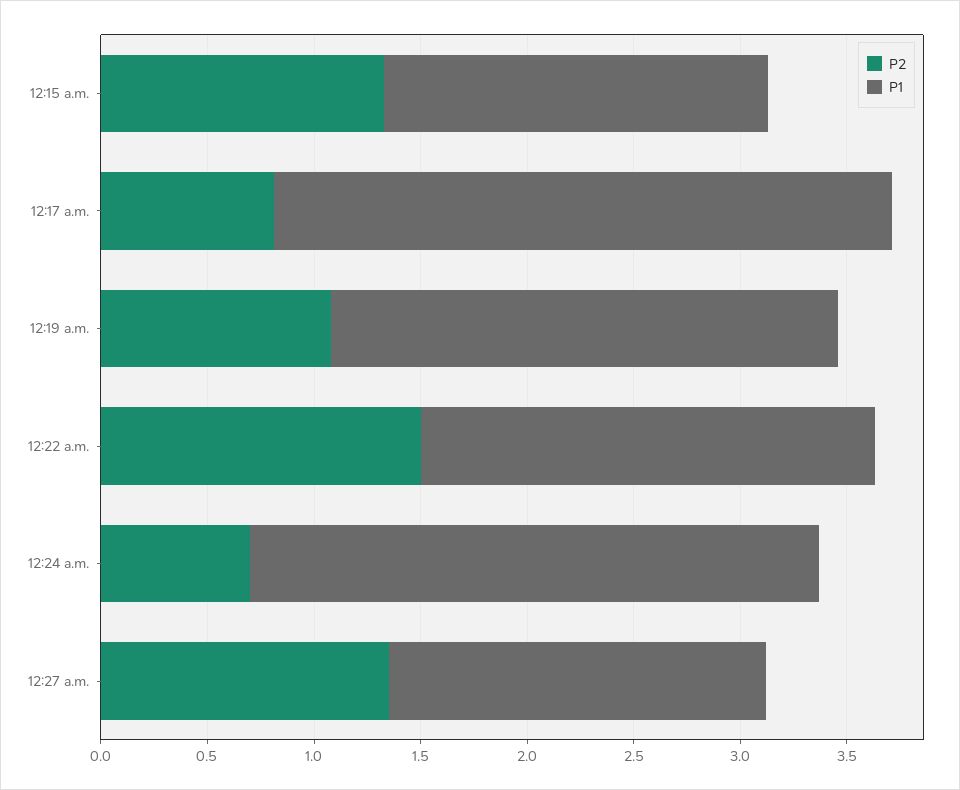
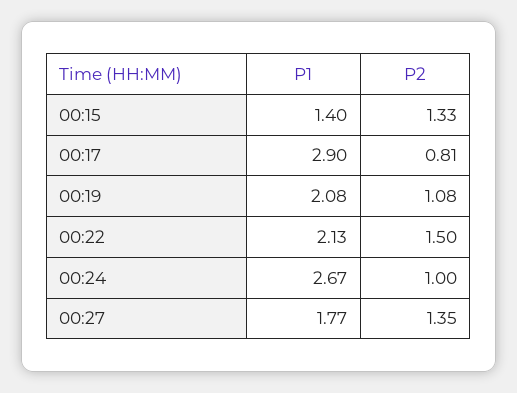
P1, 12:15 a.m.: 1.8 -> 1.4
P1, 12:19 a.m.: 2.4 -> 2.08
P2, 12:24 a.m.: 0.7 -> 1

